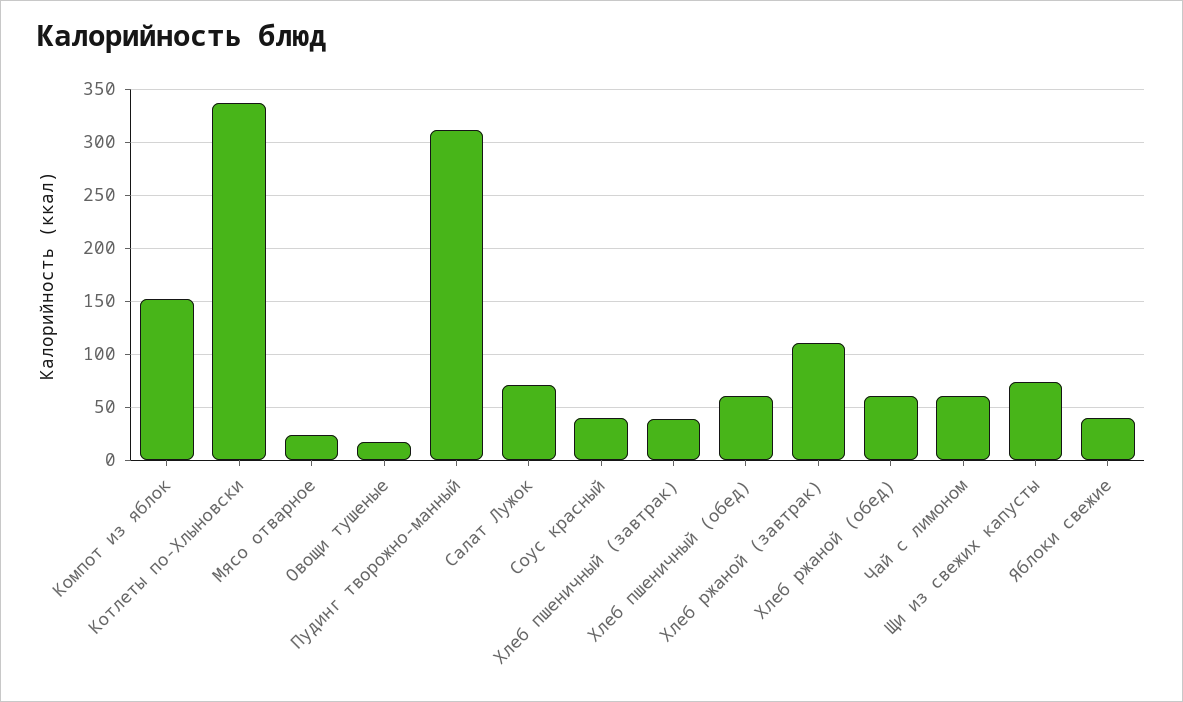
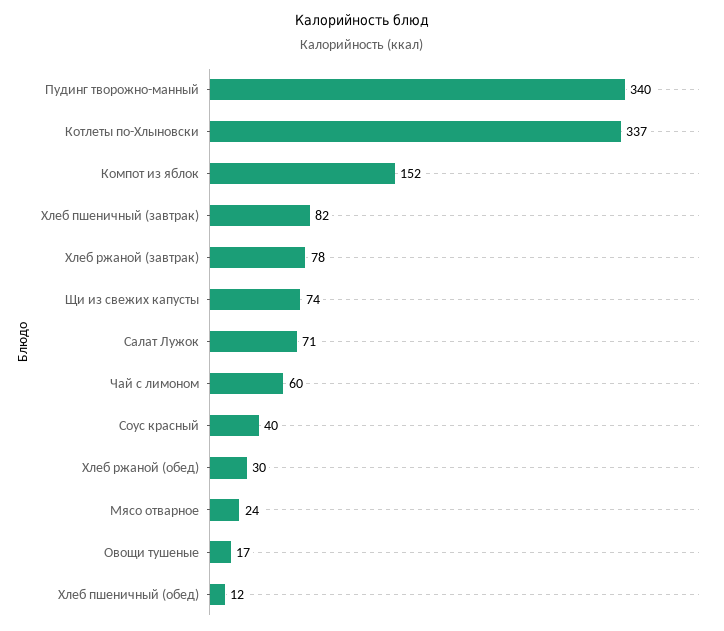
Пудинг творожно-манный: 310 -> 340
Хлеб пшеничный (завтрак): 40 -> 82
Хлеб пшеничный (обед): 60 -> 12
Хлеб ржаной (завтрак): 110 -> 78
Хлеб ржаной (обед): 60 -> 30
Яблоки свежие: 40 -> none

